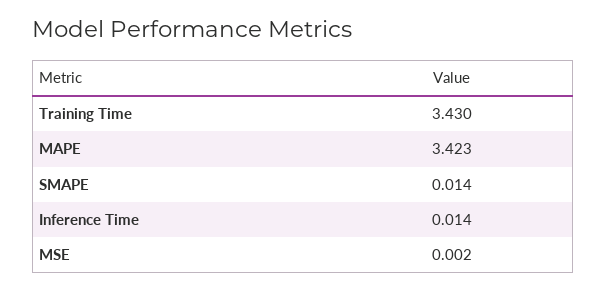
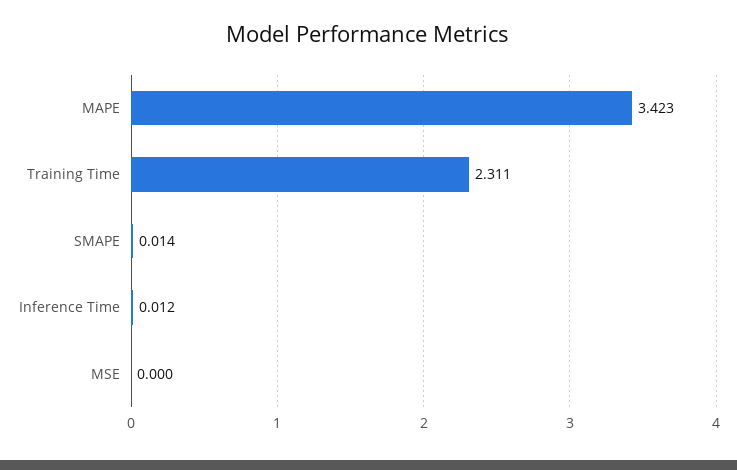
Training Time: 3.43 -> 2.311
Inference Time: 0.014 -> 0.012
MSE: 0.002 -> 0

